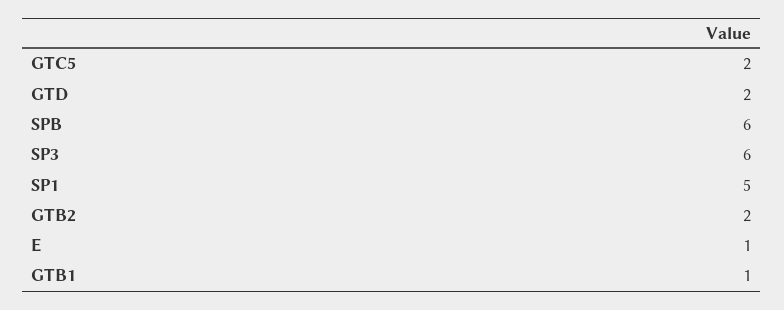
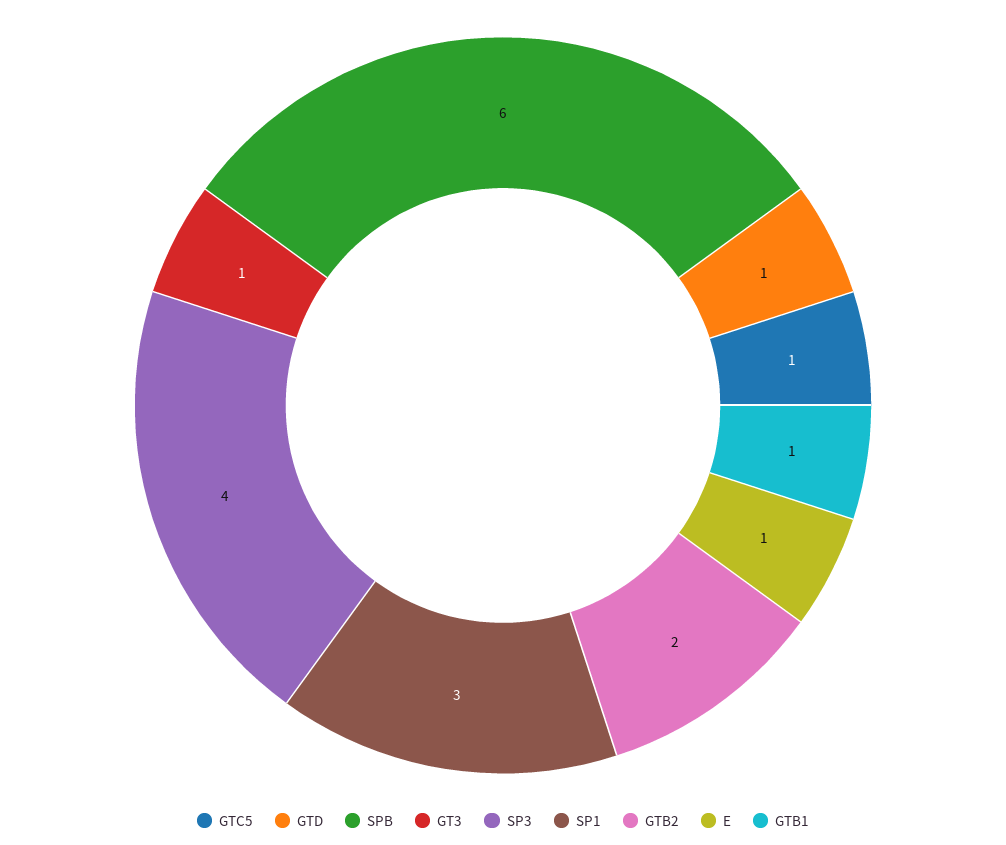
GTC5: 2 -> 1
GTD: 2 -> 1
SP3: 6 -> 4
SP1: 5 -> 3
GT3: none -> 1

